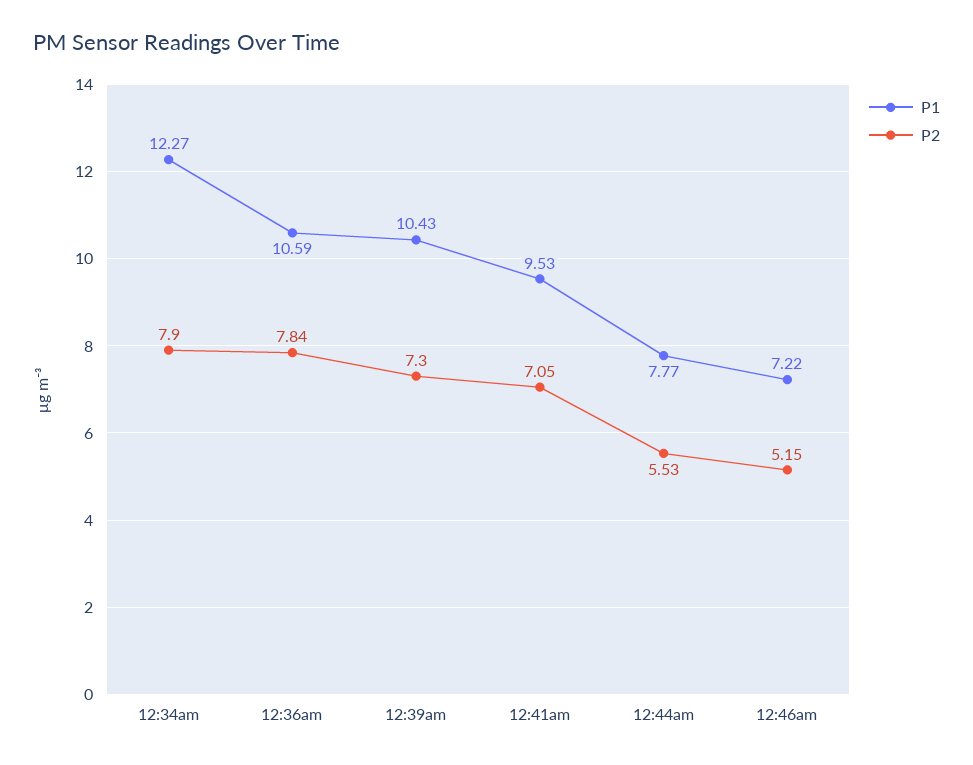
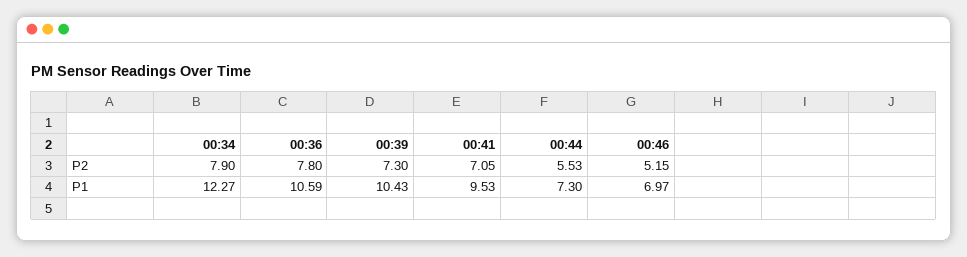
P2, 12:36am: 7.84 -> 7.8
P1, 12:44am: 7.77 -> 7.3
P1, 12:46am: 7.22 -> 6.97

